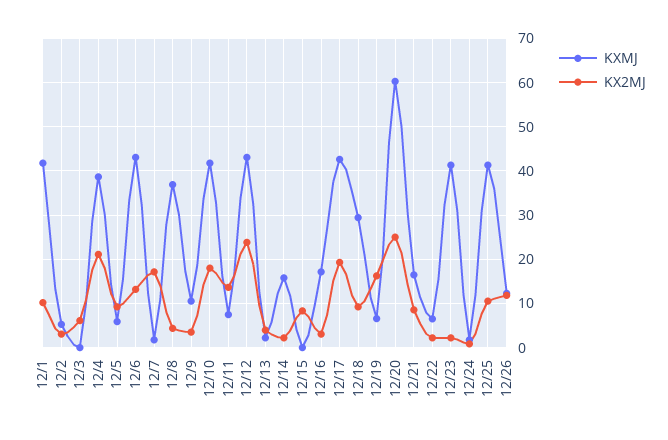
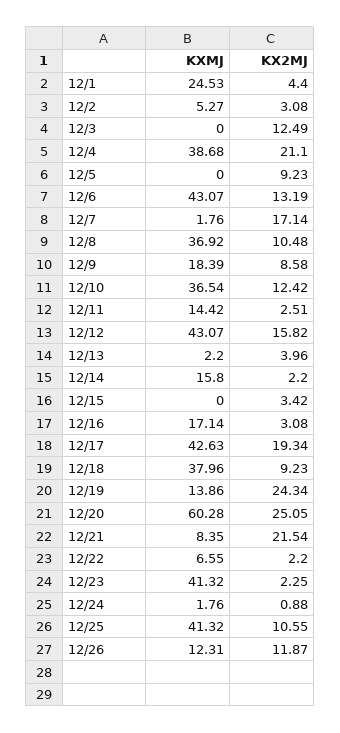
KXMJ, 12/1: 42 -> 24.53
KX2MJ, 12/1: 10 -> 4.4
KX2MJ, 12/3: 6 -> 12.49
KXMJ, 12/5: 6 -> 0
KX2MJ, 12/8: 4 -> 10.48
KXMJ, 12/9: 10 -> 18.39
KX2MJ, 12/9: 4 -> 8.58
KXMJ, 12/10: 42 -> 36.54
KX2MJ, 12/10: 18 -> 12.42
KXMJ, 12/11: 8 -> 14.42
KX2MJ, 12/11: 14 -> 2.51
KX2MJ, 12/12: 24 -> 15.82
KX2MJ, 12/15: 8 -> 3.42
KXMJ, 12/18: 30 -> 37.96
KXMJ, 12/19: 6 -> 13.86
KX2MJ, 12/19: 16 -> 24.34
KXMJ, 12/21: 16 -> 8.35
KX2MJ, 12/21: 8 -> 21.54

